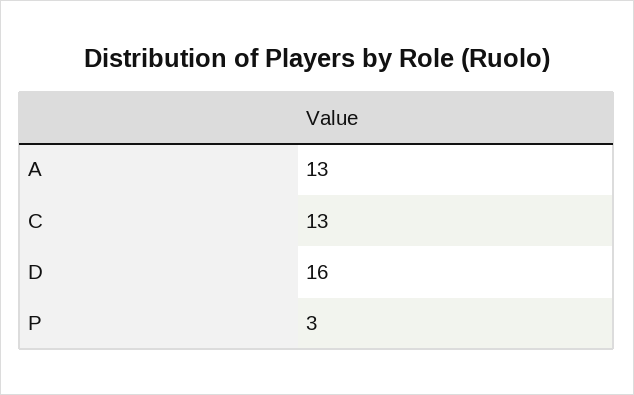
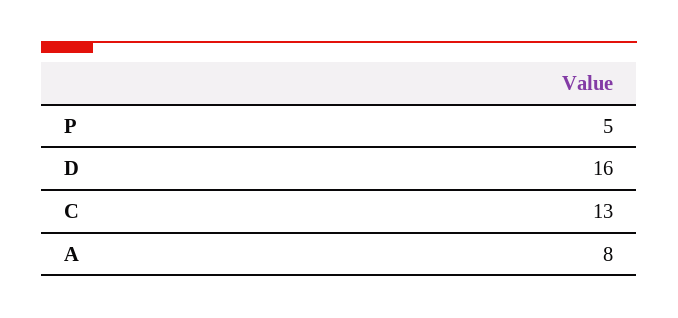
A: 13 -> 8
P: 3 -> 5

